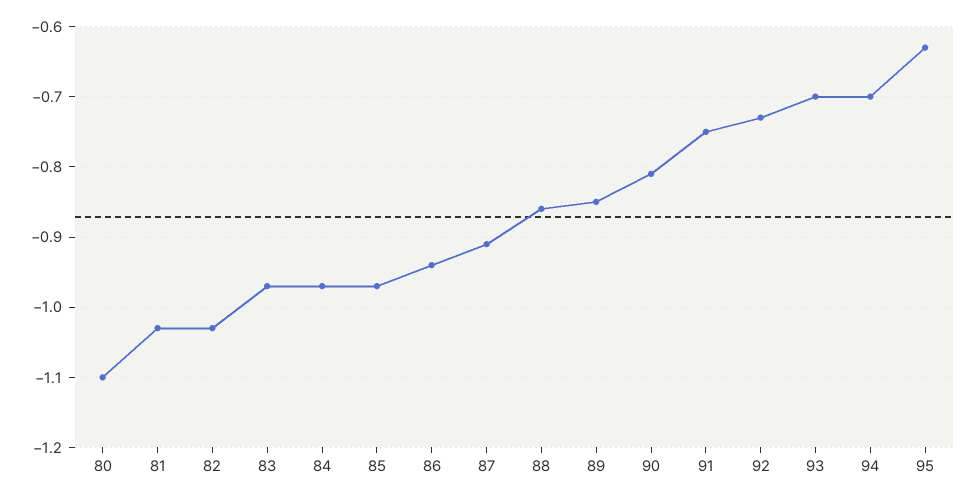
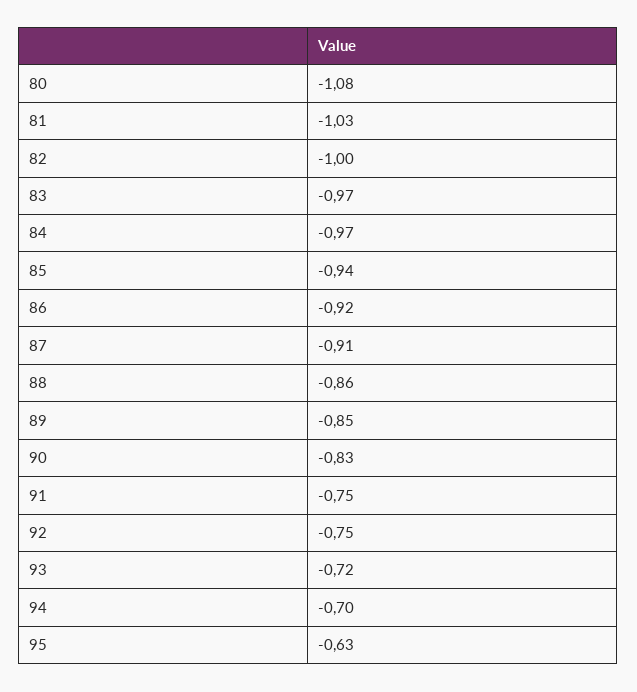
80: -1.1 -> -1.08
82: -1.03 -> -1
85: -0.97 -> -0.94
86: -0.94 -> -0.92
90: -0.81 -> -0.83
92: -0.73 -> -0.75
93: -0.7 -> -0.72

